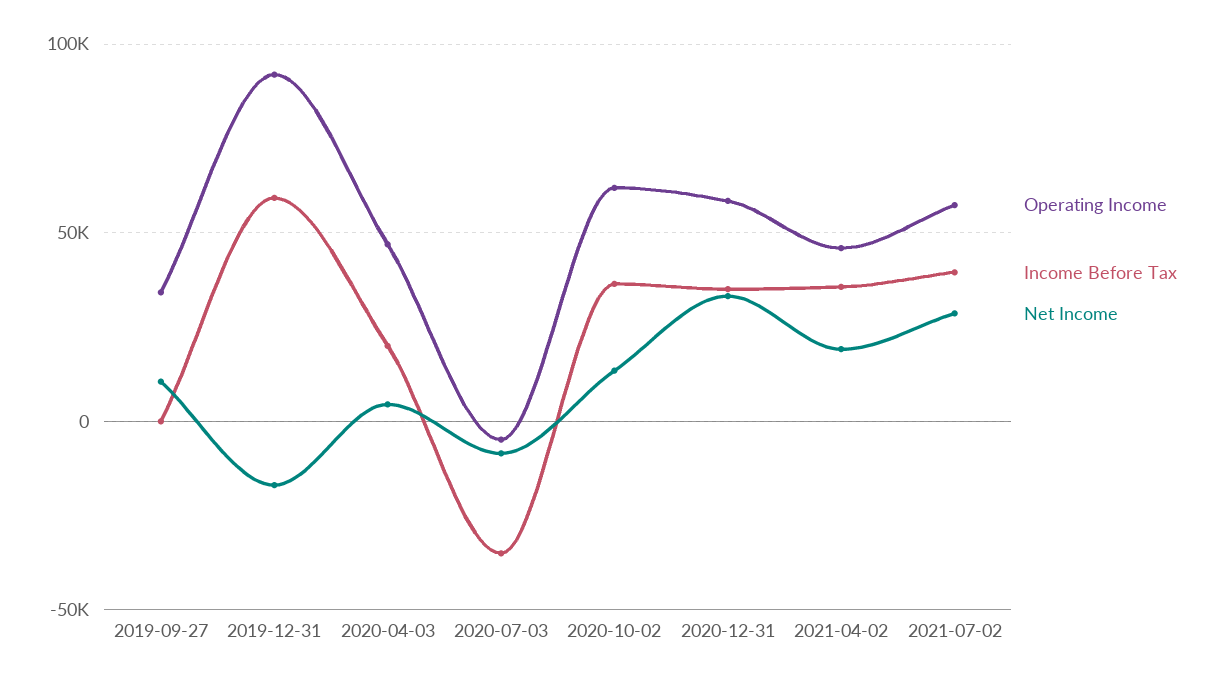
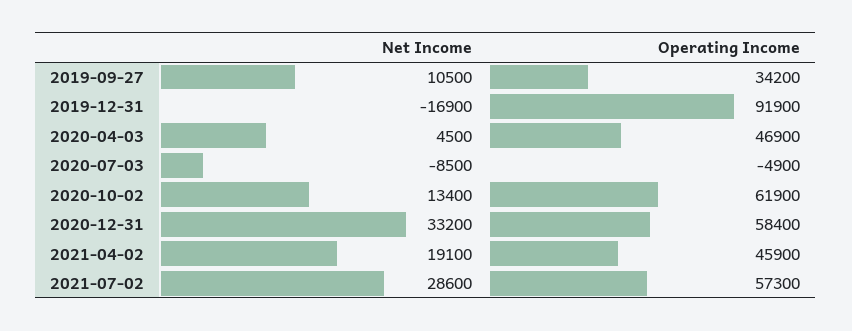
Income Before Tax, 2019-09-27: 0 -> none
Income Before Tax, 2019-12-31: 60000 -> none
Income Before Tax, 2020-04-03: 20000 -> none
Income Before Tax, 2020-07-03: -35000 -> none
Income Before Tax, 2020-10-02: 35000 -> none
Income Before Tax, 2020-12-31: 35000 -> none
Income Before Tax, 2021-04-02: 35000 -> none
Income Before Tax, 2021-07-02: 40000 -> none

